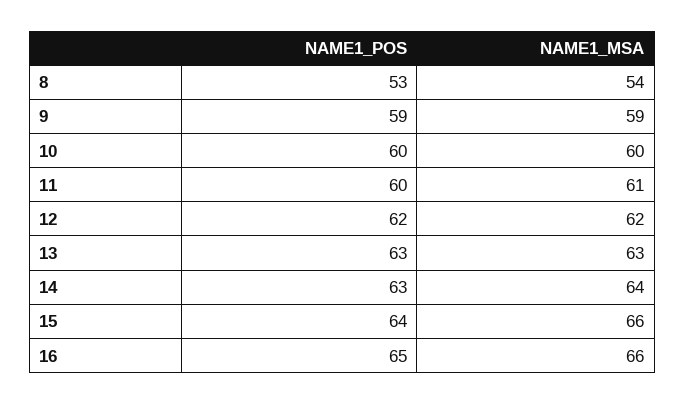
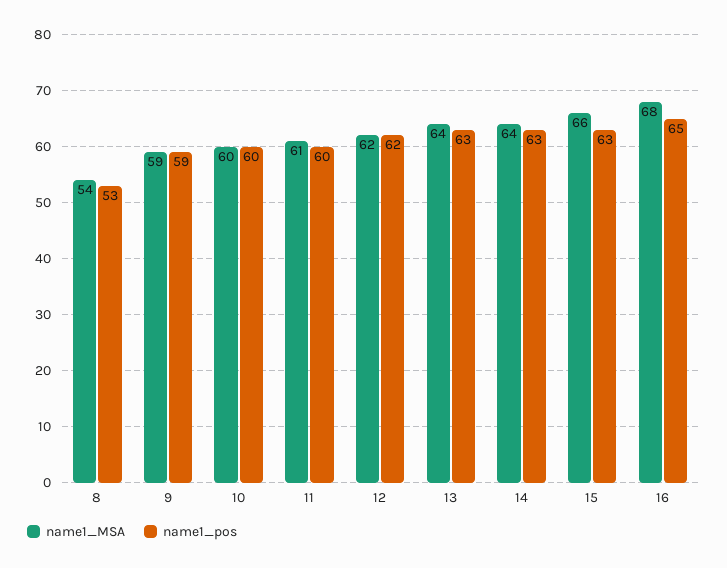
NAME1_MSA, 13: 63 -> 64
NAME1_POS, 15: 64 -> 63
NAME1_MSA, 16: 66 -> 68

